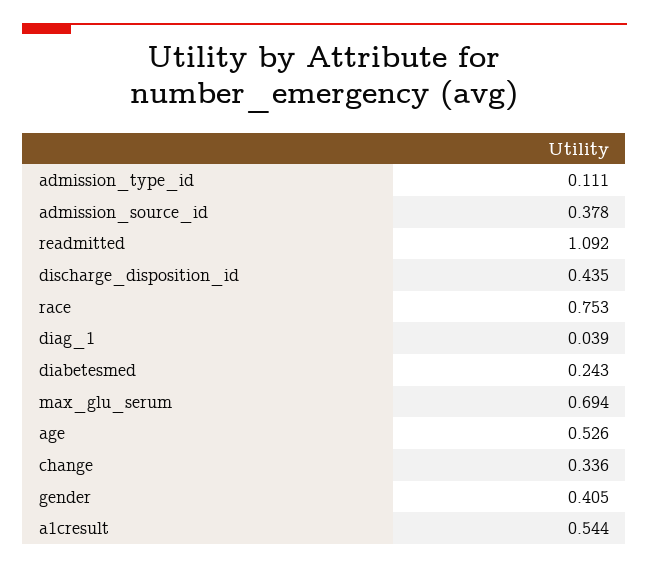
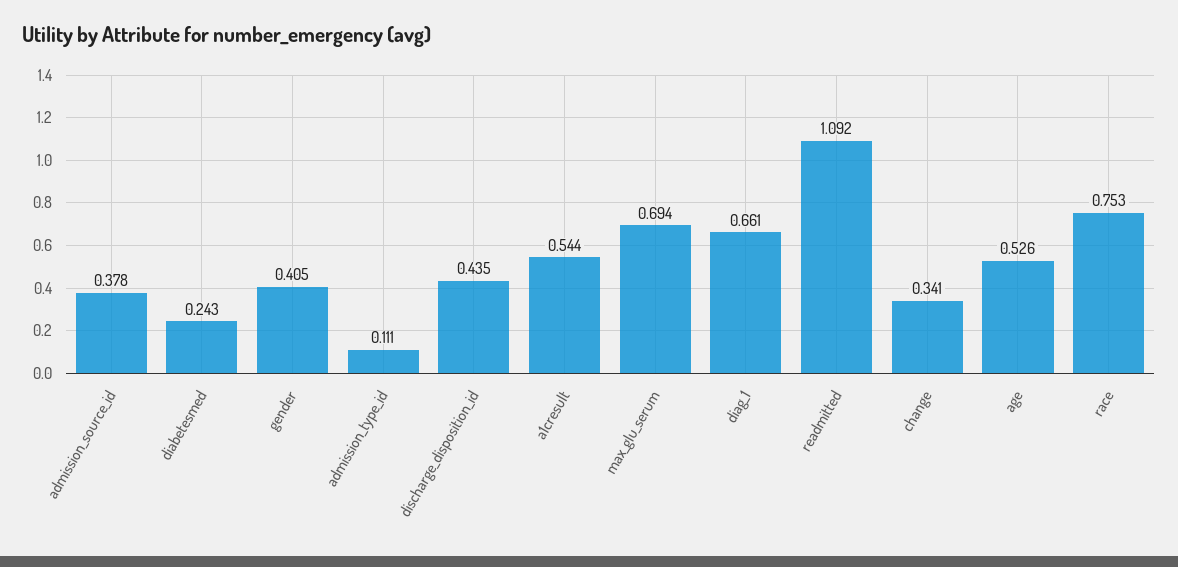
diag_1: 0.039 -> 0.661
change: 0.336 -> 0.341

